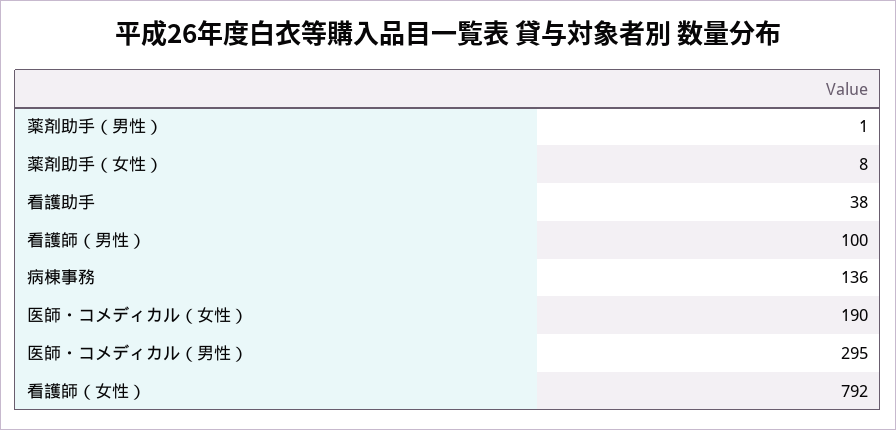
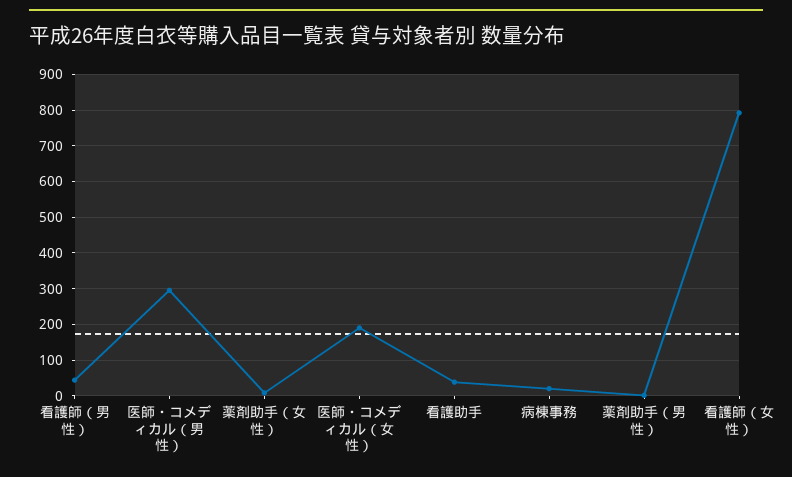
看護師（男性）: 100 -> 40
病棟事務: 136 -> 20

